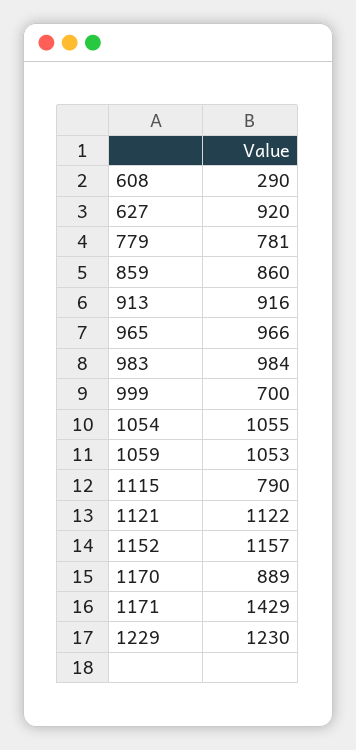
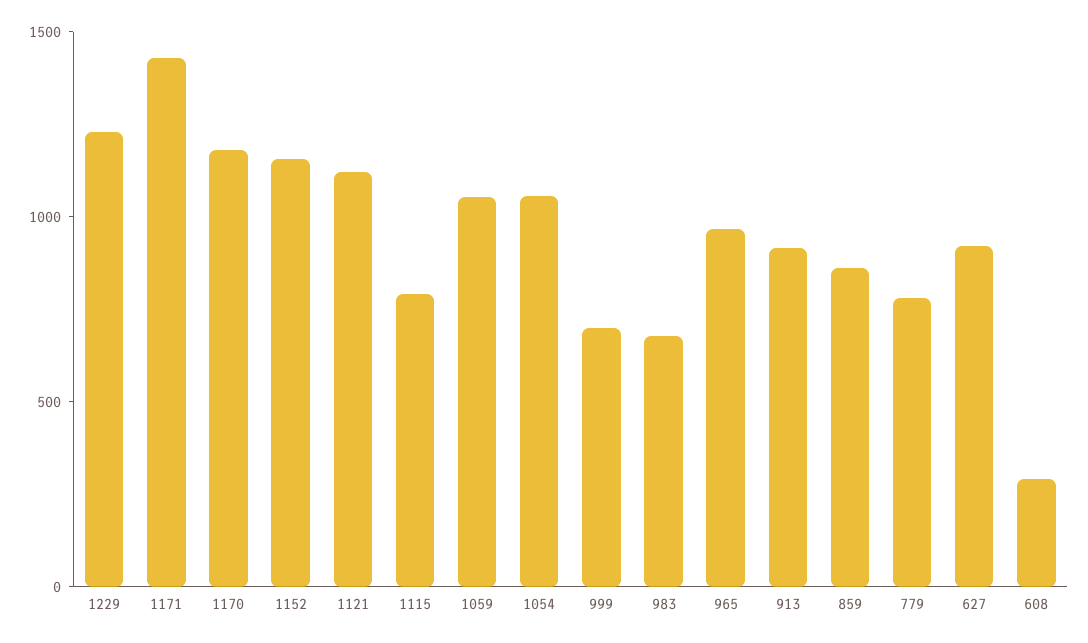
983: 984 -> 700
1170: 889 -> 1200

